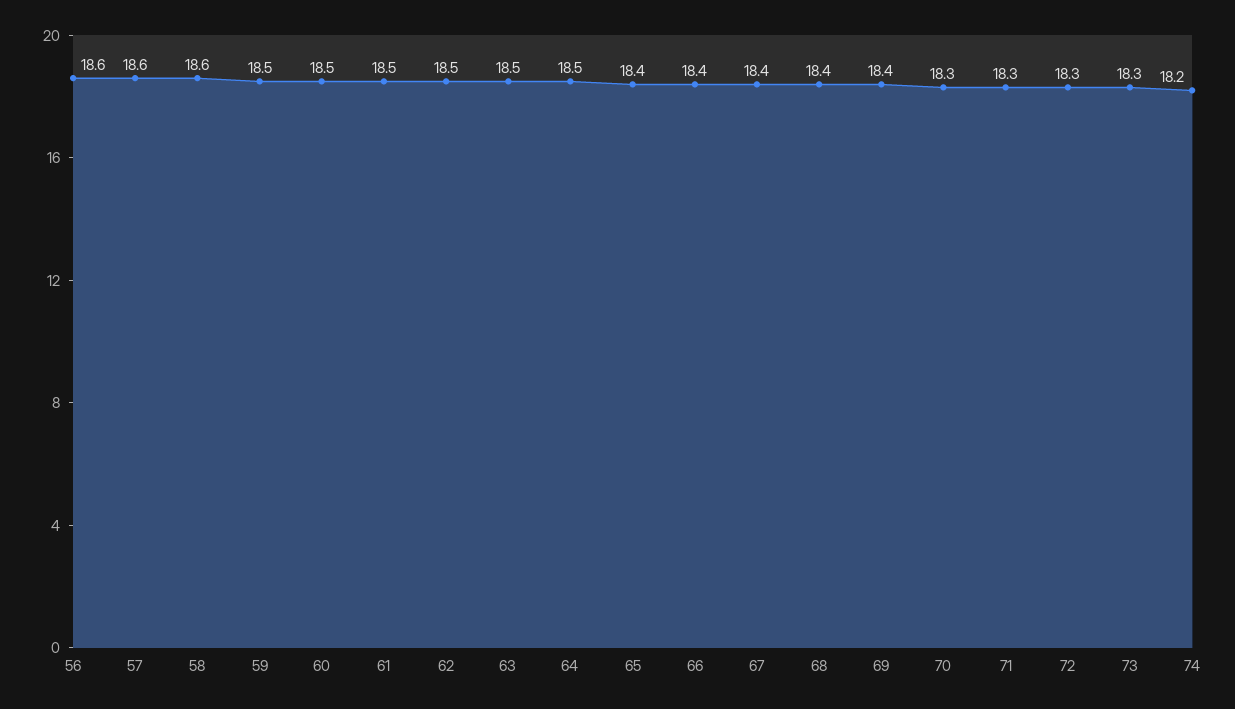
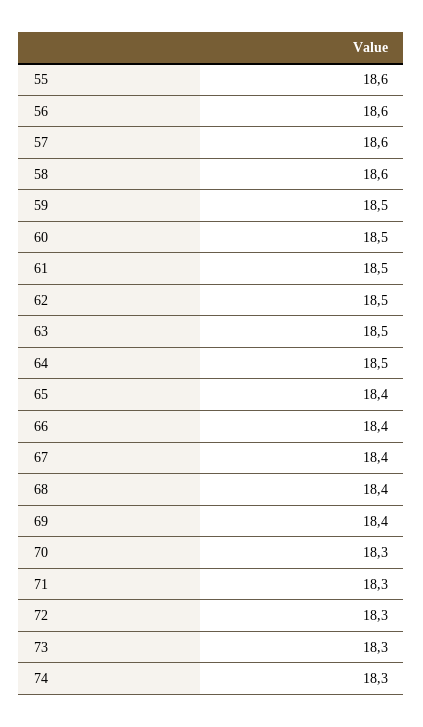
74: 18.2 -> 18.3
55: none -> 18.6

